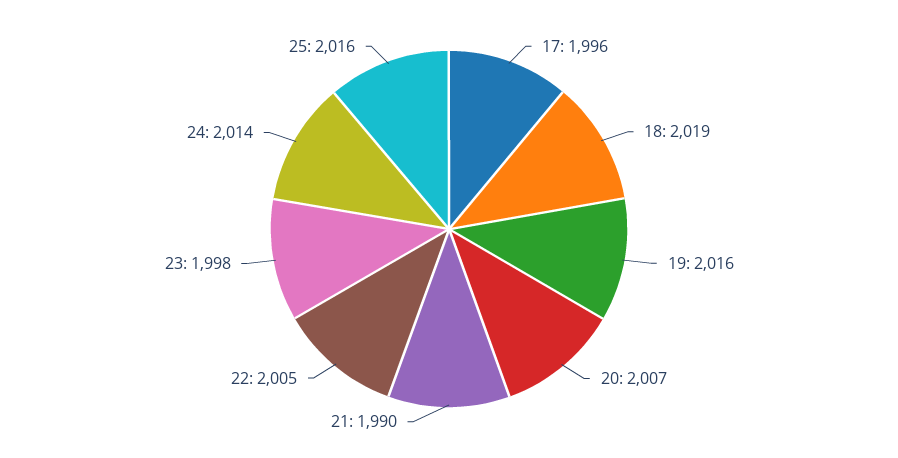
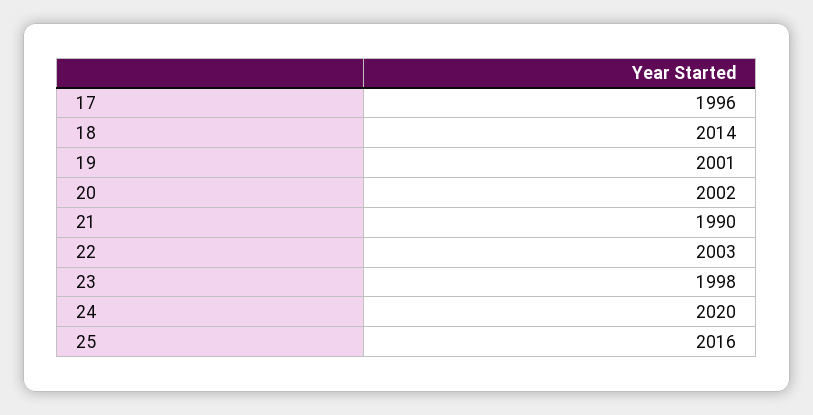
18: 2019 -> 2014
19: 2016 -> 2001
20: 2007 -> 2002
22: 2005 -> 2003
24: 2014 -> 2020

